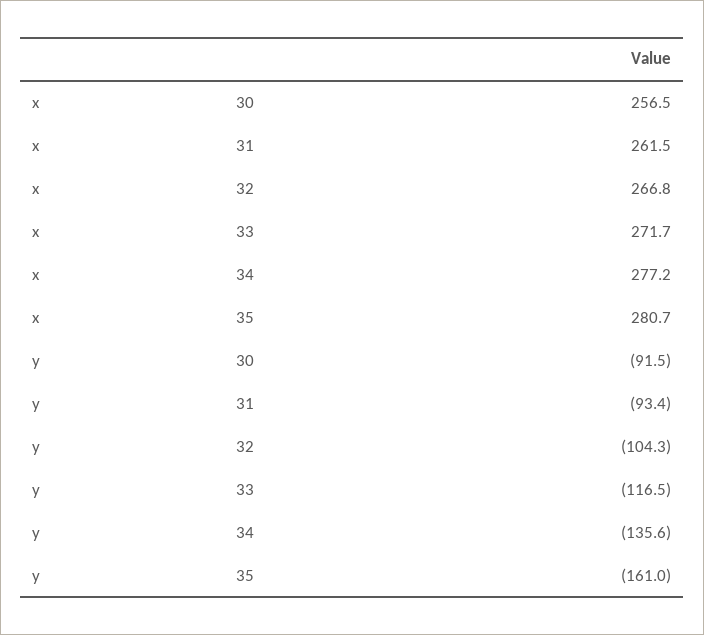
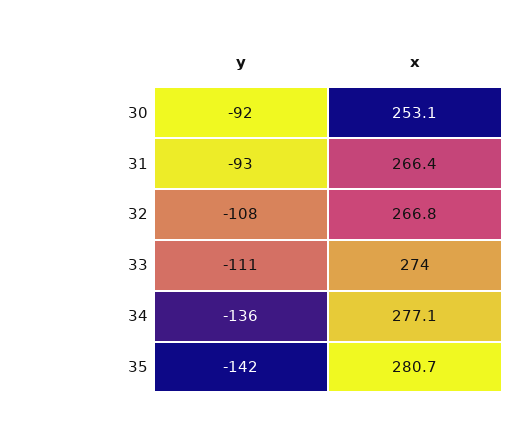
x, 30: 256.5 -> 253.1
x, 31: 261.5 -> 266.4
x, 33: 271.7 -> 274
x, 34: 277.2 -> 277.1
y, 32: -104.3 -> -108
y, 33: -116.5 -> -111
y, 35: -161 -> -142

